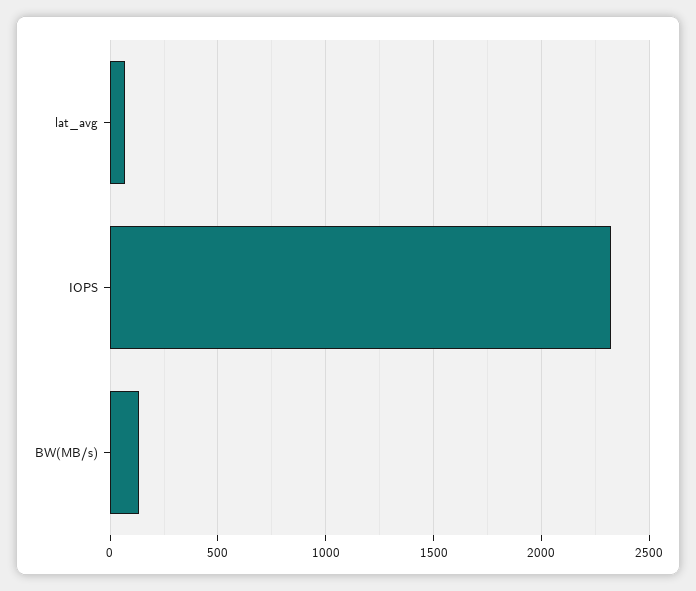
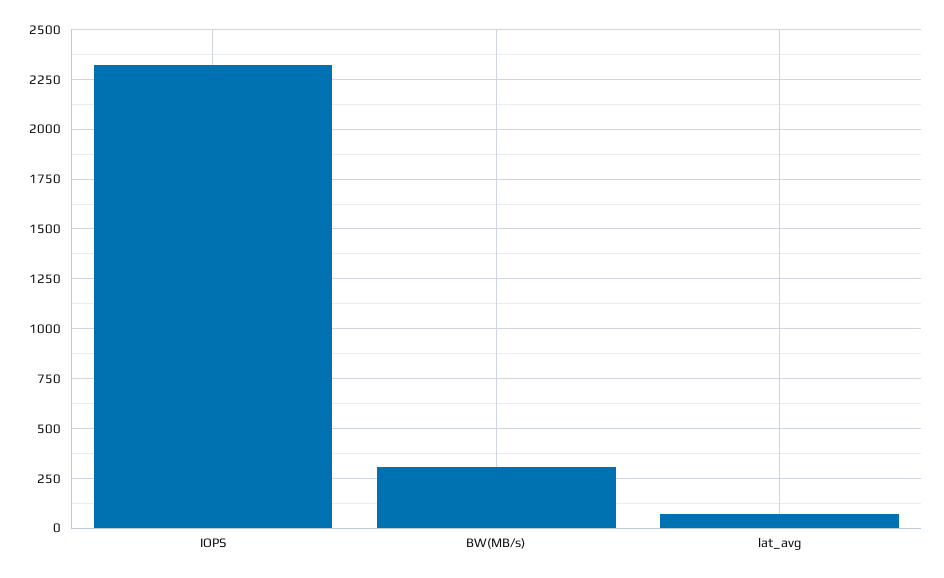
BW(MB/s): 150 -> 300

